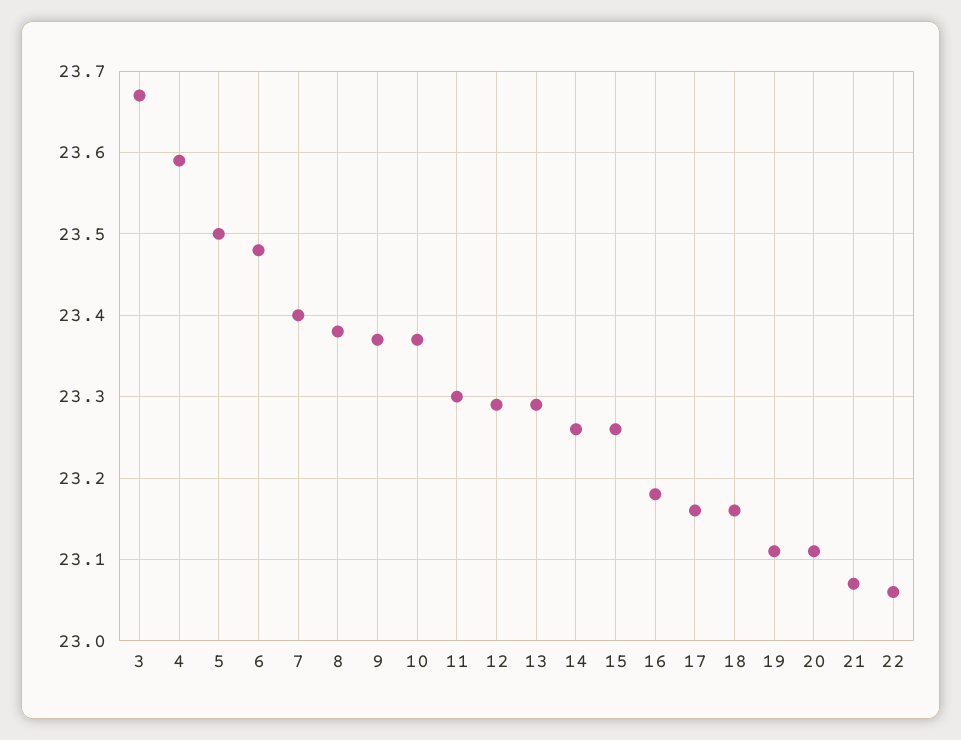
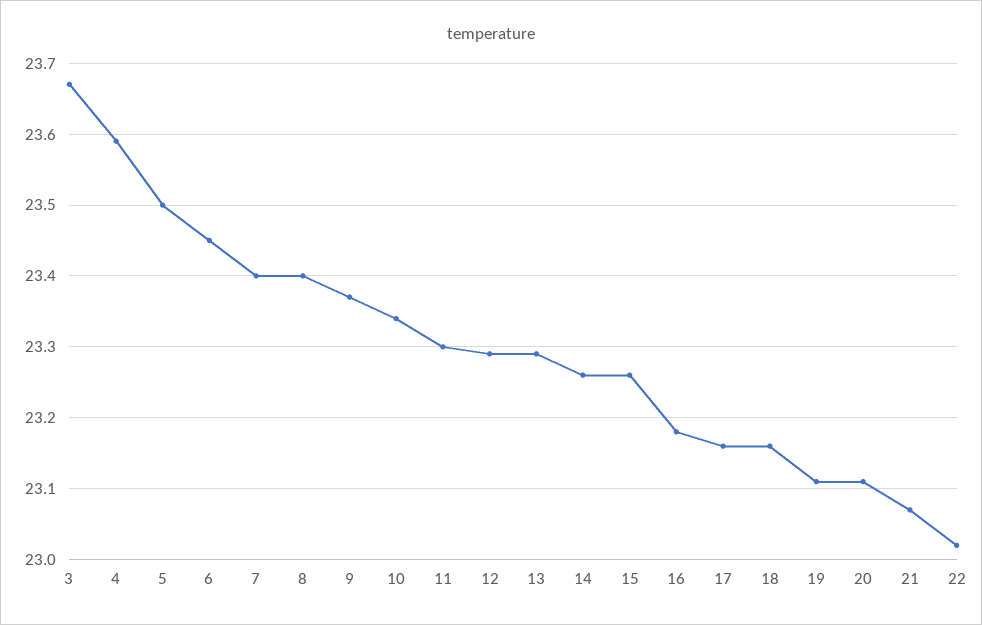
6: 23.48 -> 23.45
8: 23.38 -> 23.4
10: 23.37 -> 23.34
22: 23.06 -> 23.02

